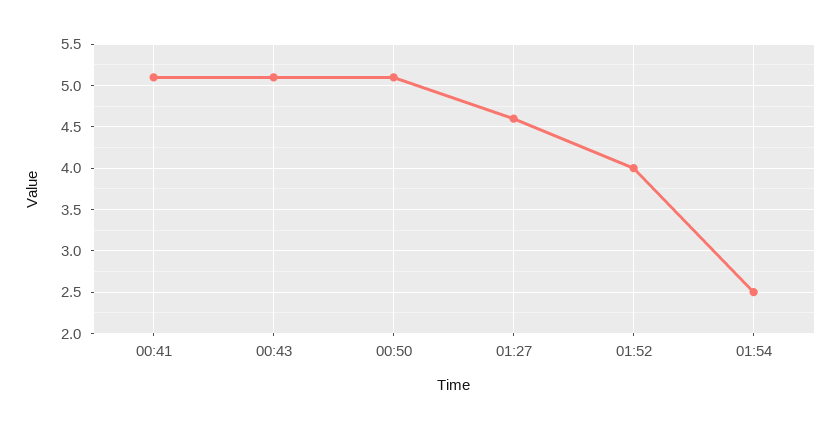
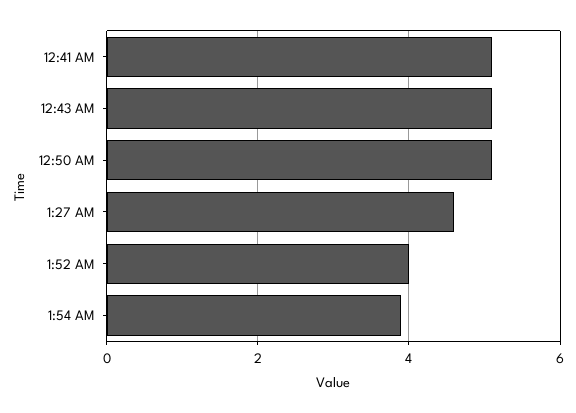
01:54: 2.5 -> 4

